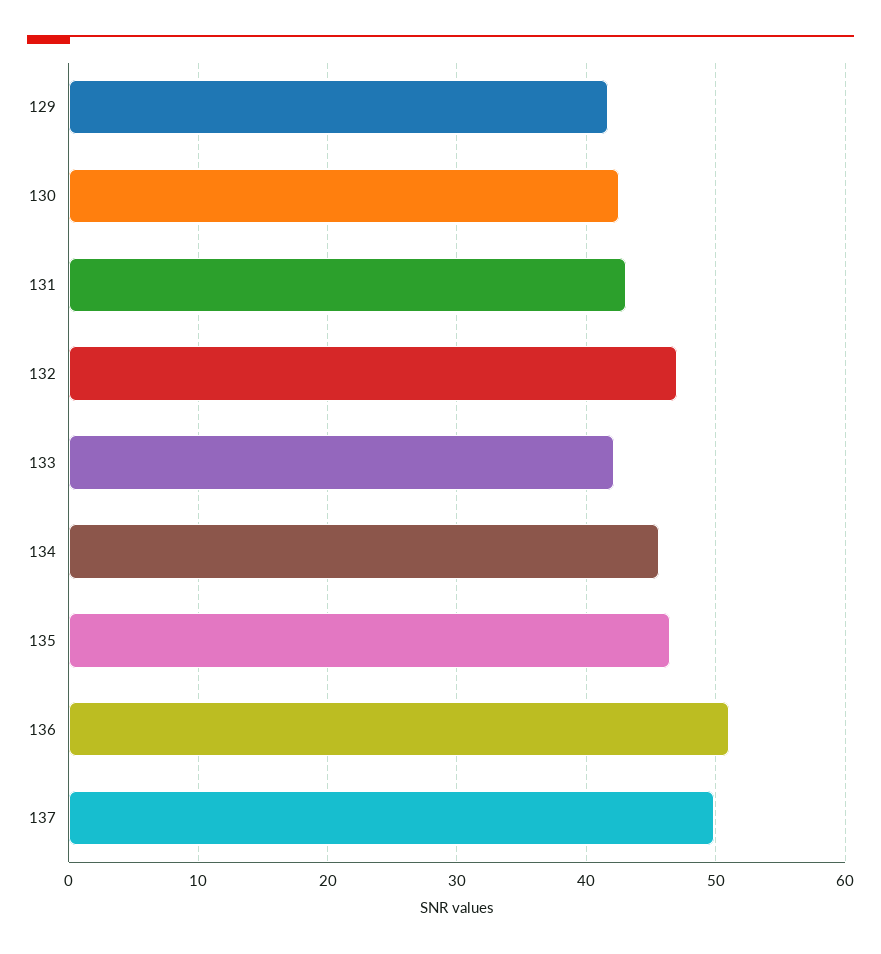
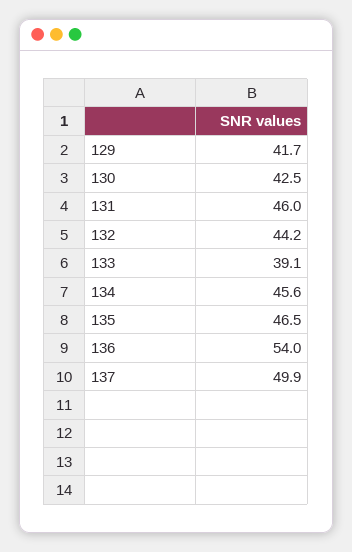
131: 43 -> 46
132: 47 -> 44.2
133: 42 -> 39.1
136: 51 -> 54

